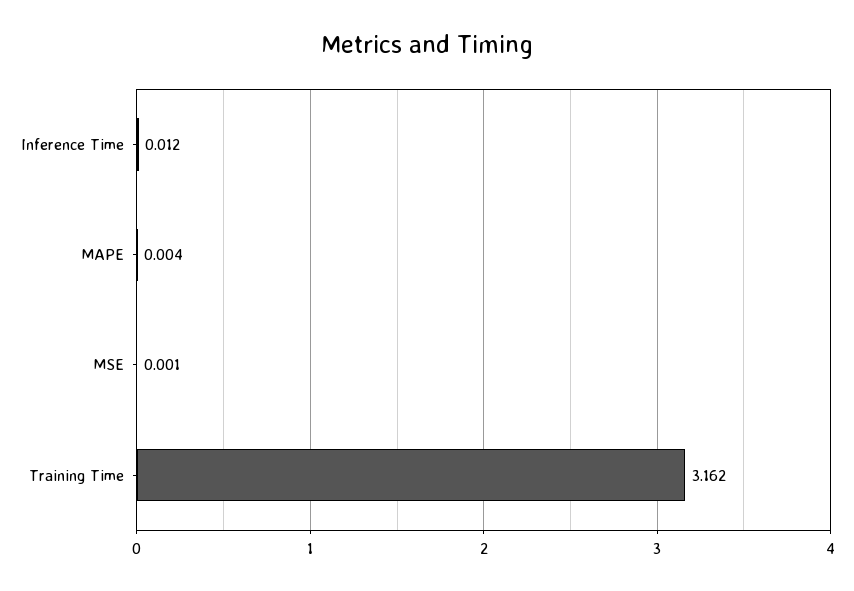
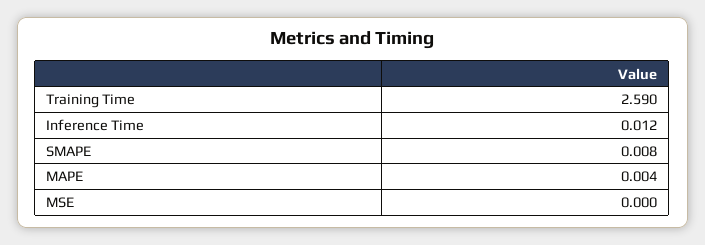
MSE: 0.001 -> 0
Training Time: 3.162 -> 2.59
SMAPE: none -> 0.008

